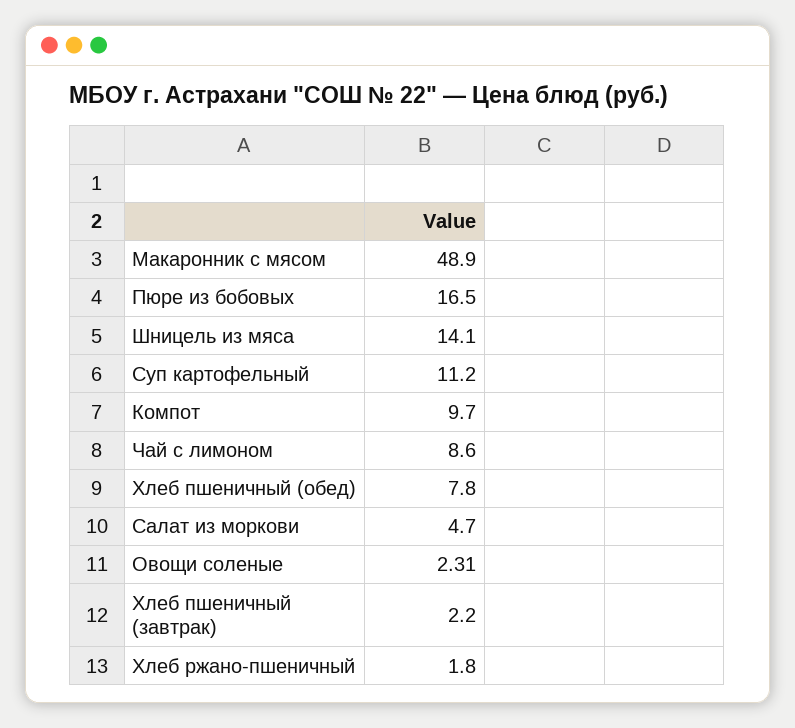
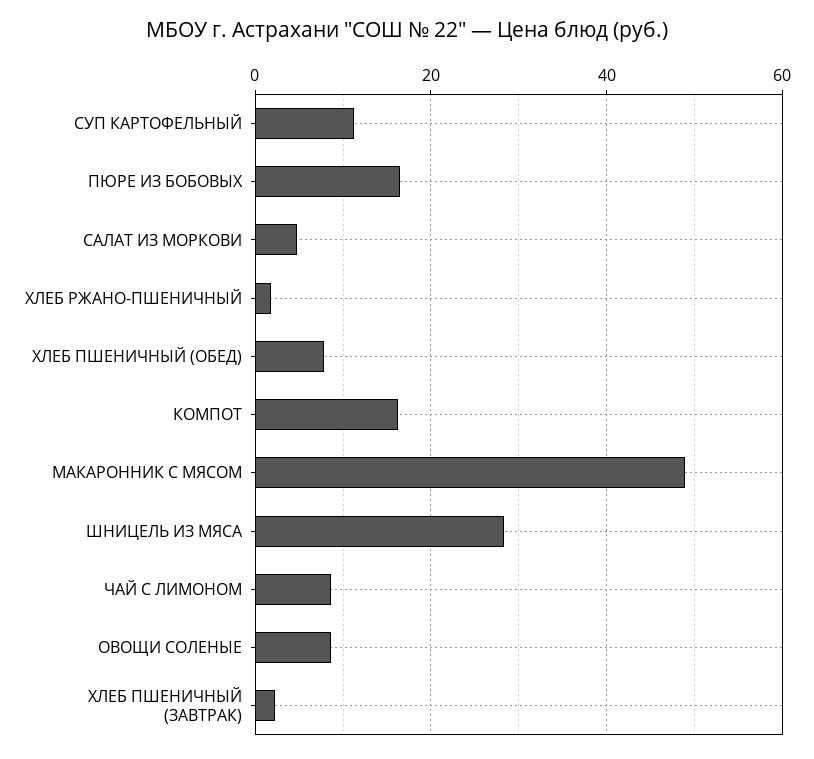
Шницель из мяса: 14.1 -> 28
Компот: 9.7 -> 16
Овощи соленые: 2.31 -> 8

